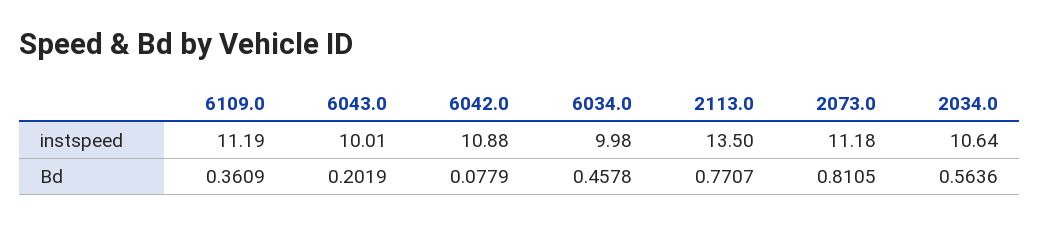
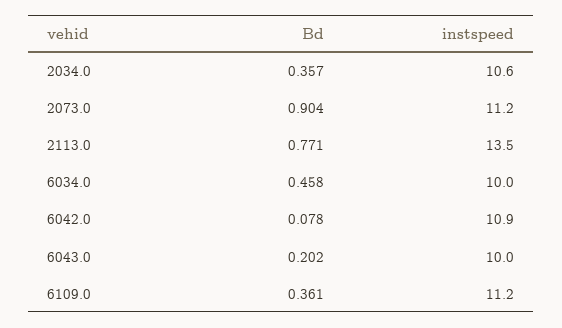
2073.0, Bd: 0.8105 -> 0.904
2034.0, Bd: 0.5636 -> 0.357

